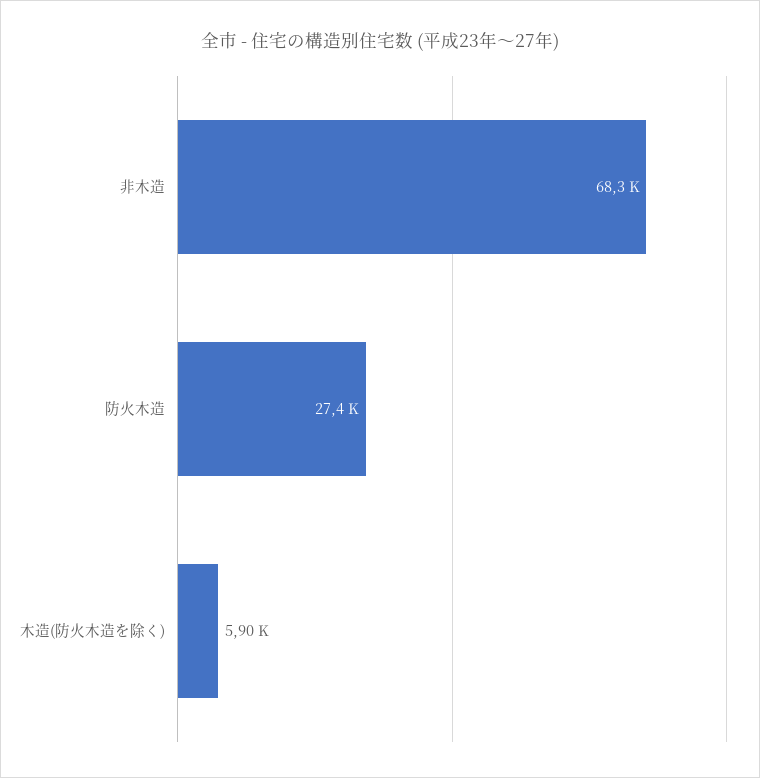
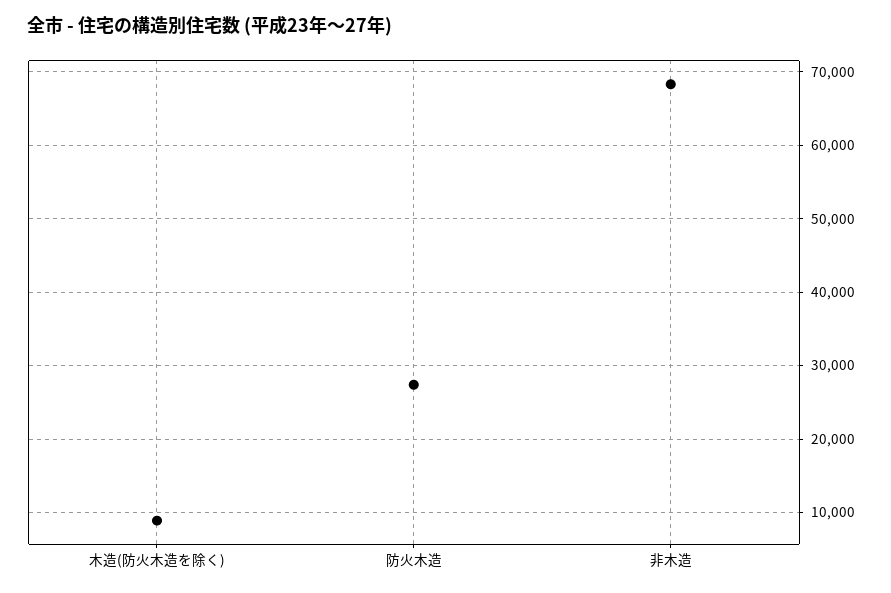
木造(防火木造を除く): 5900 -> 9000

